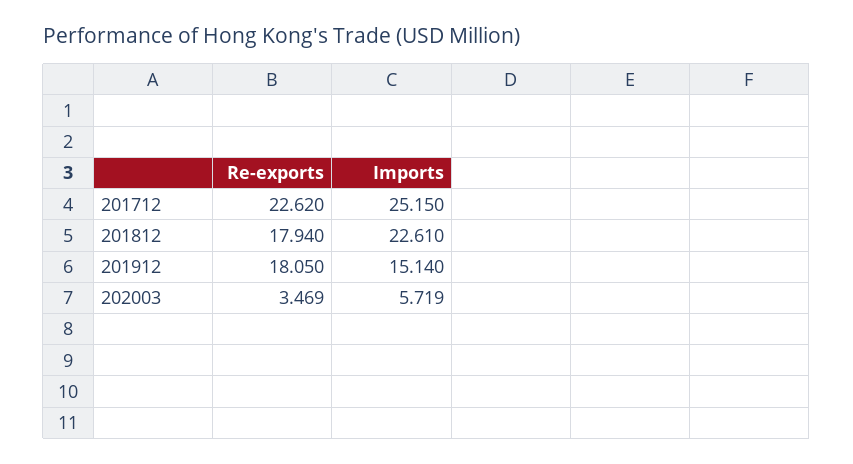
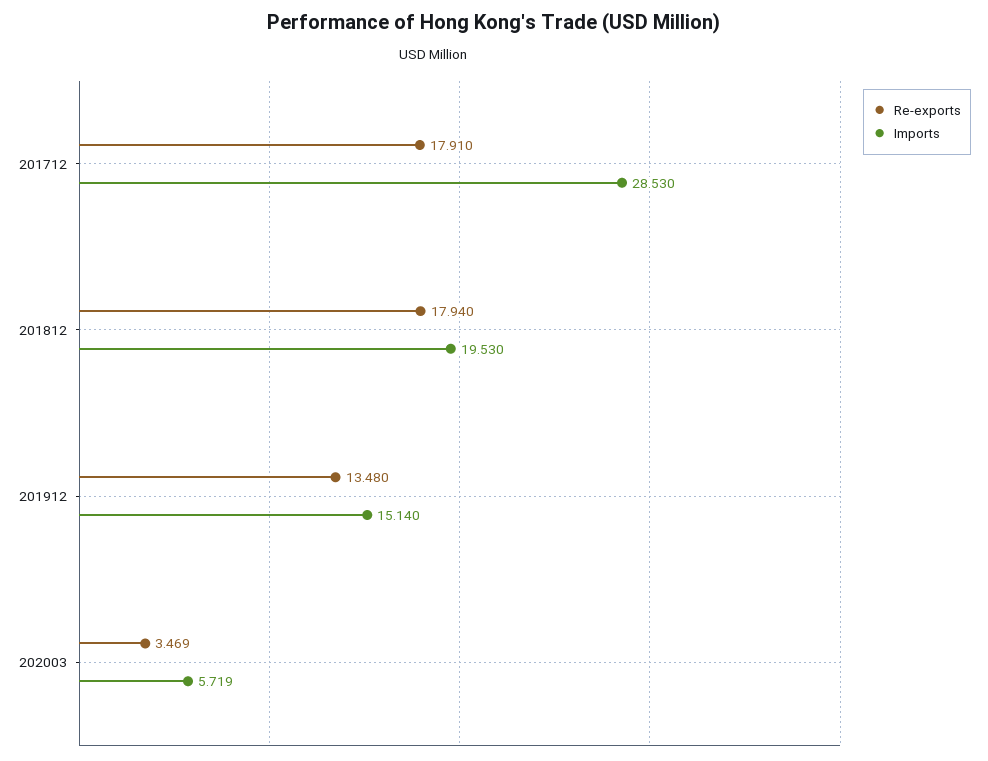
Re-exports, 201712: 22.62 -> 17.91
Imports, 201712: 25.15 -> 28.53
Imports, 201812: 22.61 -> 19.53
Re-exports, 201912: 18.05 -> 13.48

